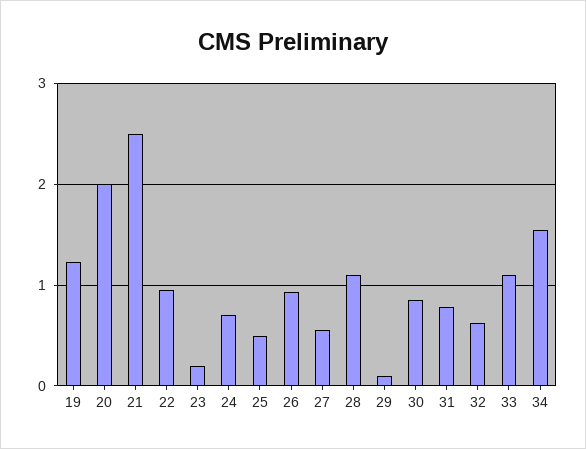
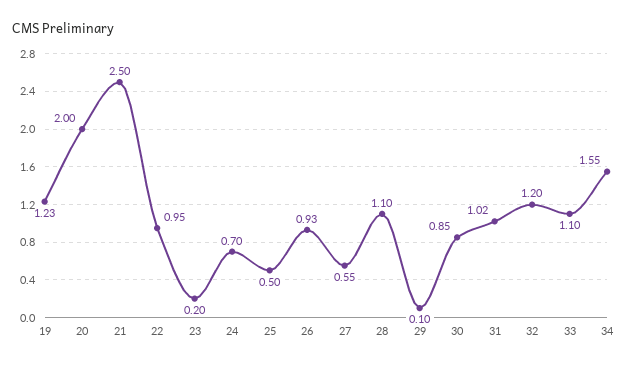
31: 0.8 -> 1.02
32: 0.6 -> 1.2

